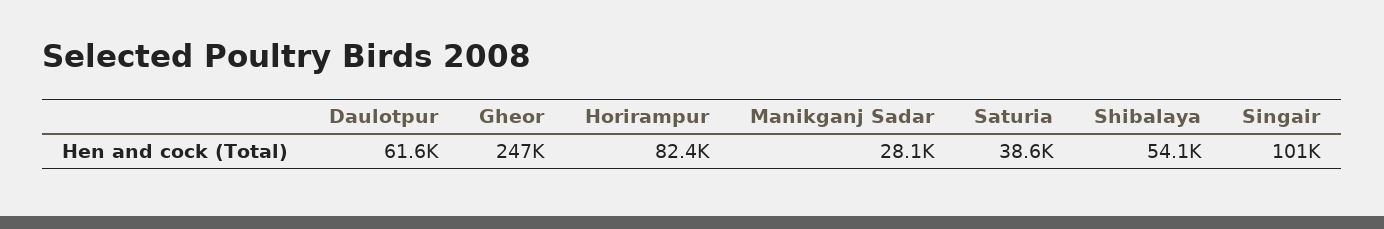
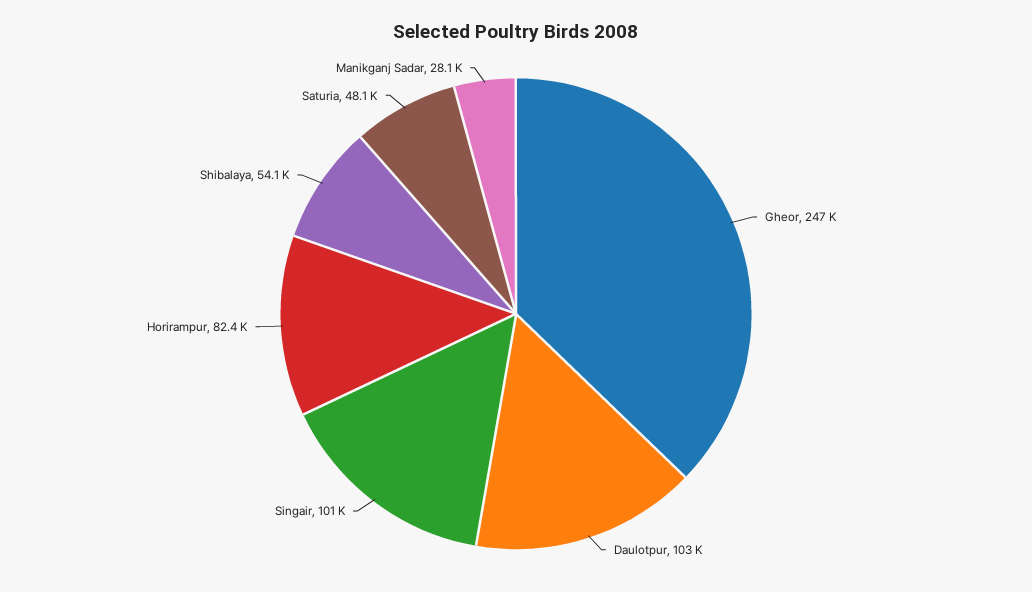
Daulotpur: 61600 -> 103000
Saturia: 38600 -> 48100

